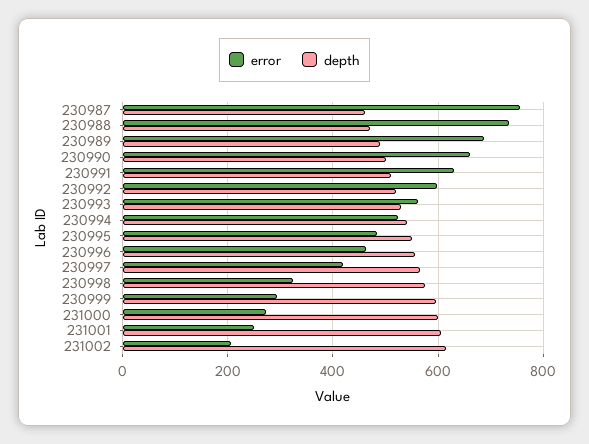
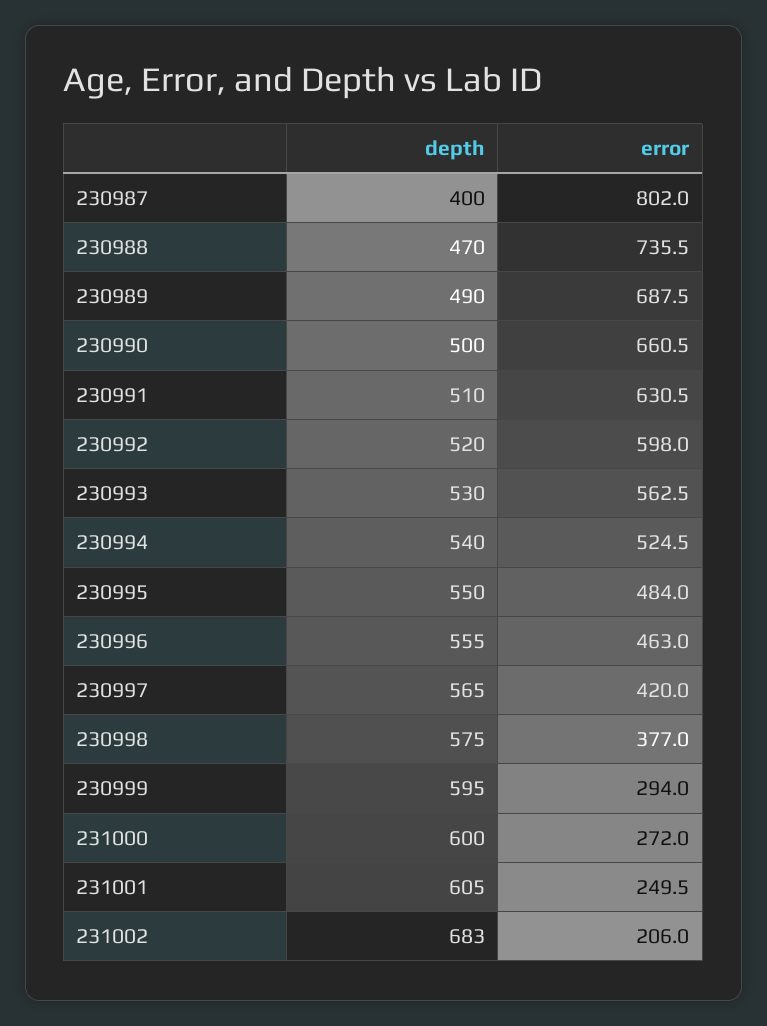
error, 230987: 760 -> 802
depth, 230987: 460 -> 400
error, 230998: 320 -> 377
depth, 231002: 620 -> 683

